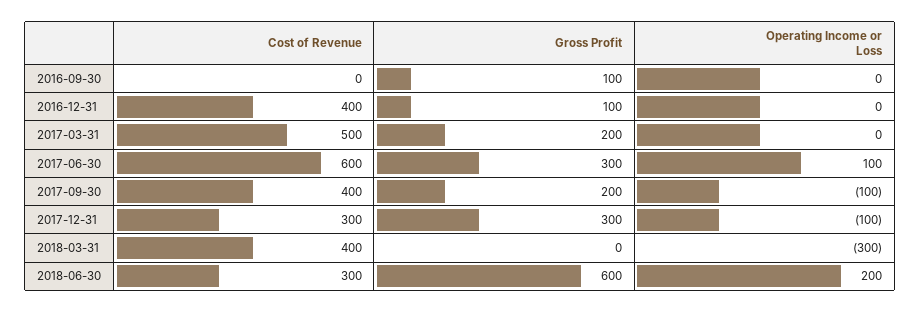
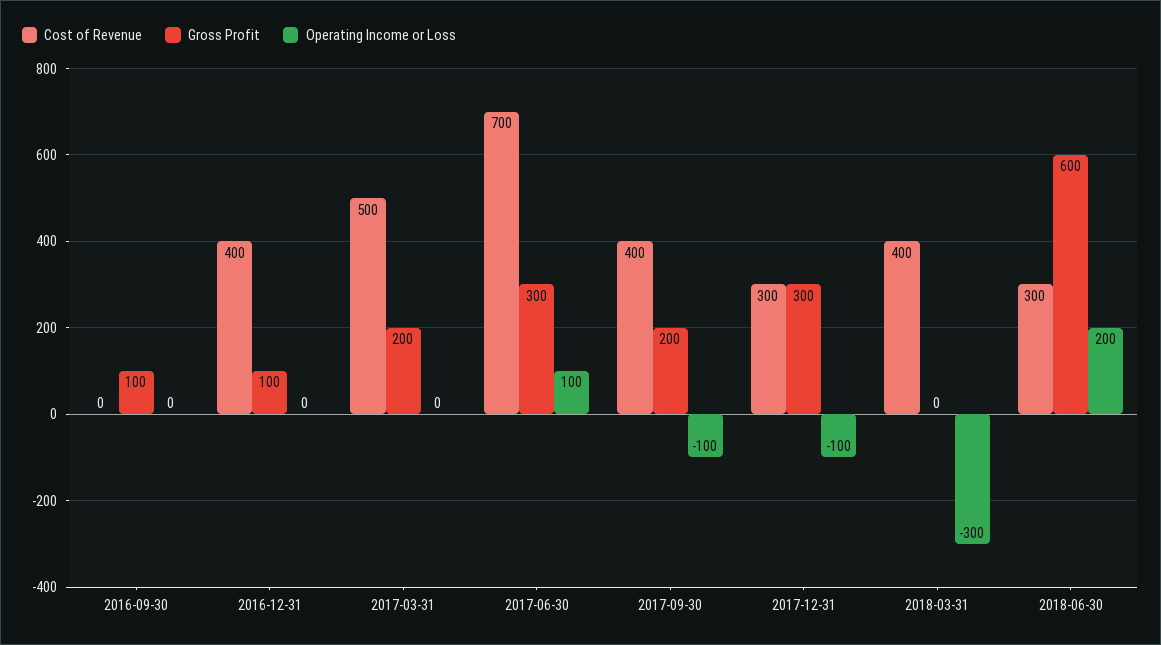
Cost of Revenue, 2017-06-30: 600 -> 700

